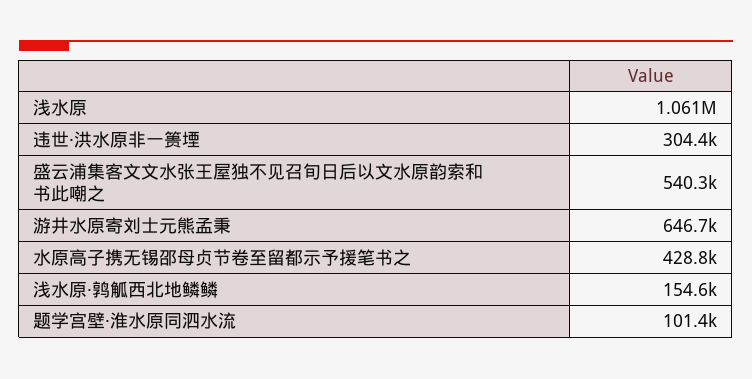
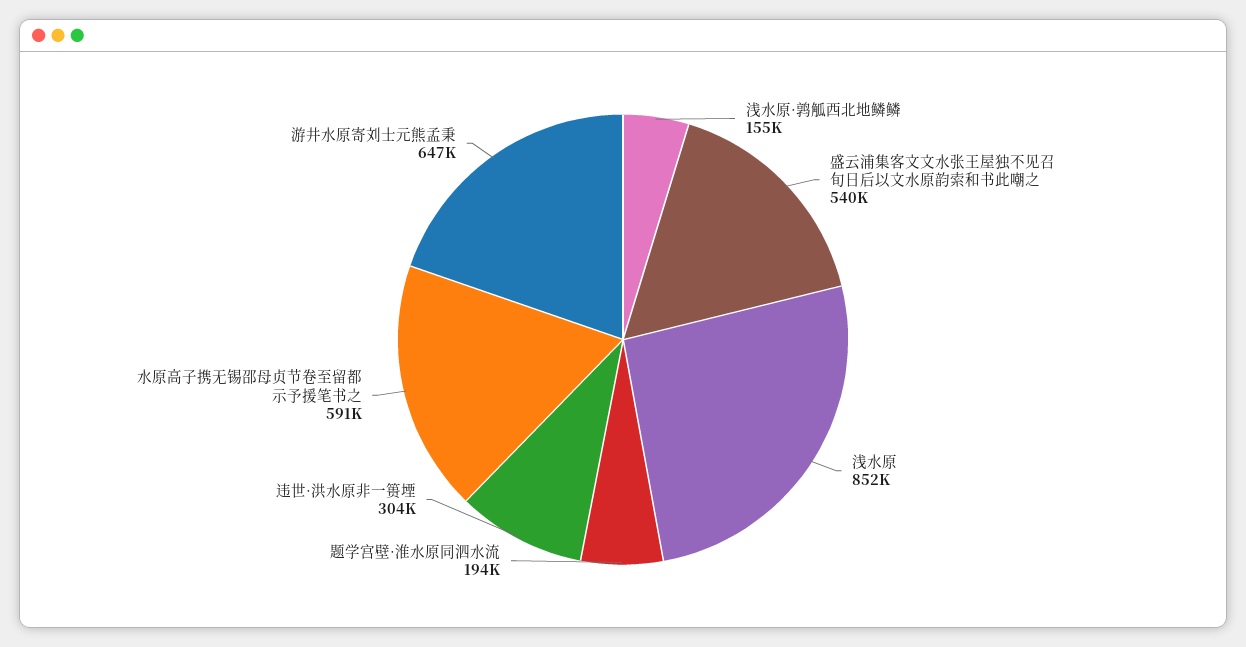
浅水原: 1061000 -> 852000
水原高子携无锡邵母贞节卷至留都示予援笔书之: 428800 -> 591000
题学宫壁·淮水原同泗水流: 101400 -> 194000

